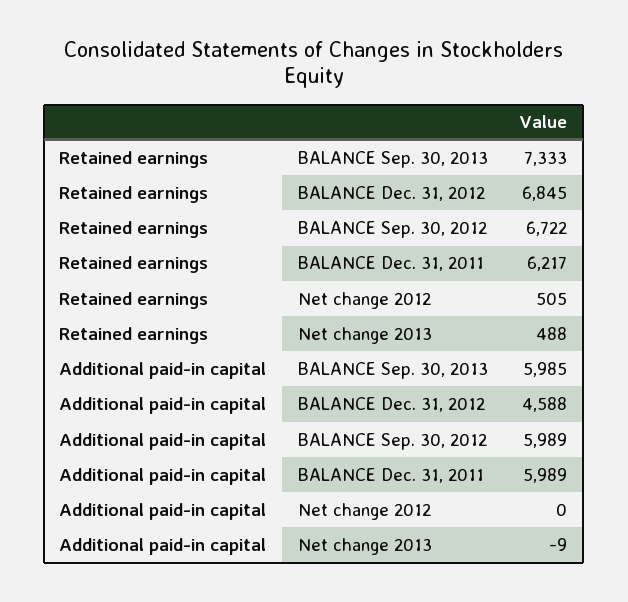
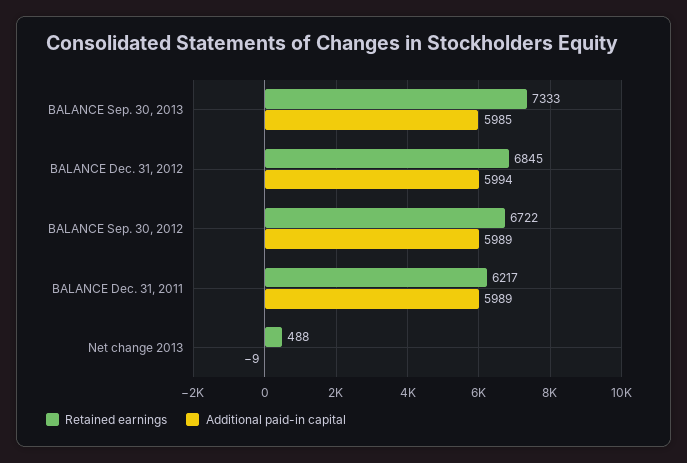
Retained earnings, Net change 2012: 505 -> none
Additional paid-in capital, BALANCE Dec. 31, 2012: 4588 -> 5994
Additional paid-in capital, Net change 2012: 0 -> none

